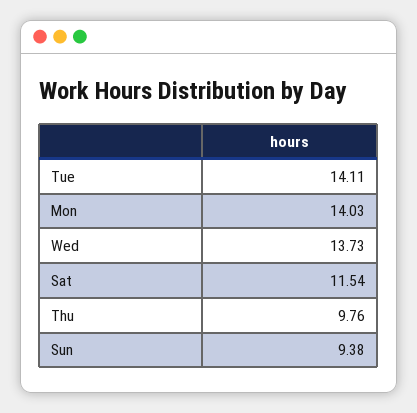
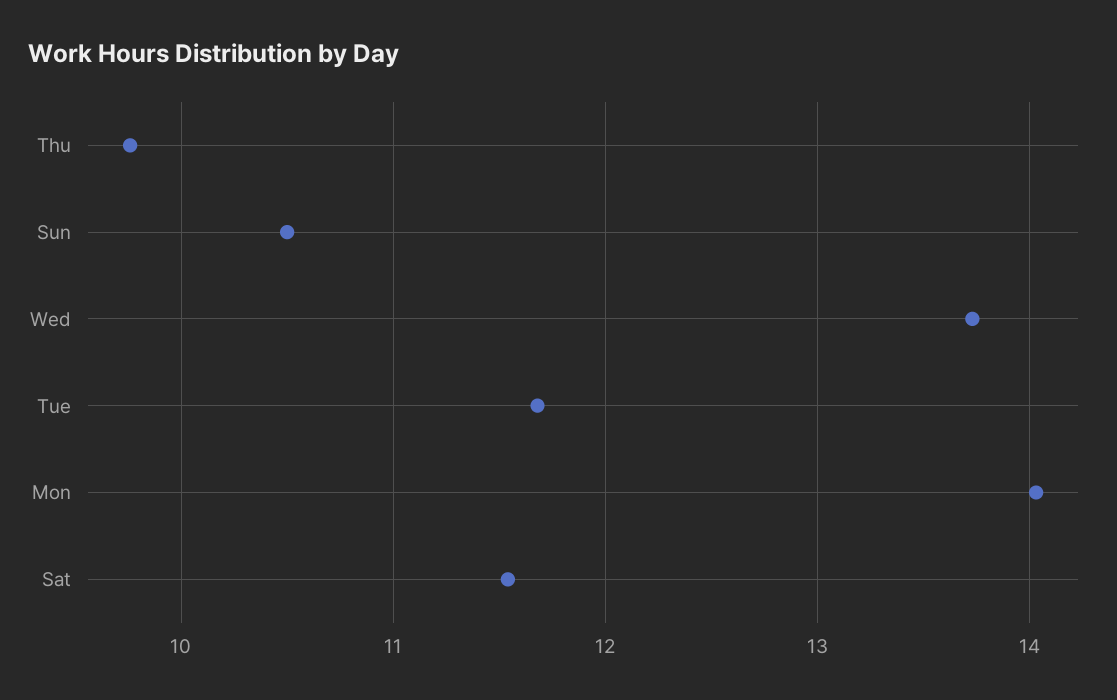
Tue: 14.11 -> 11.7
Sun: 9.38 -> 10.5

